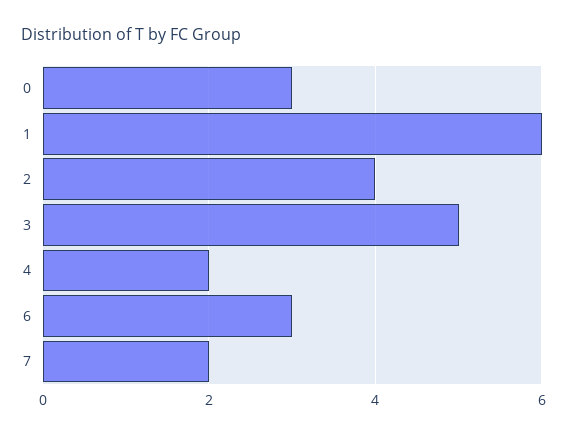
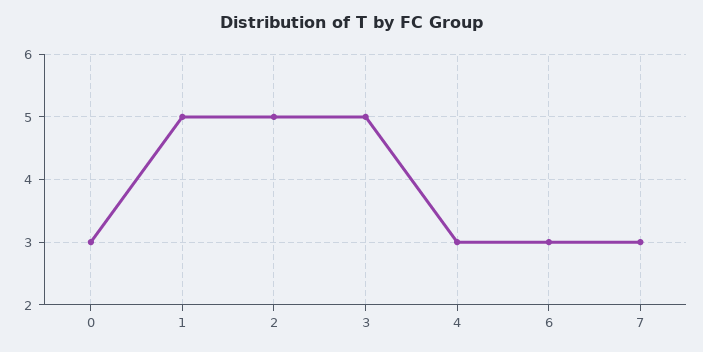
1: 6 -> 5
2: 4 -> 5
4: 2 -> 3
7: 2 -> 3

